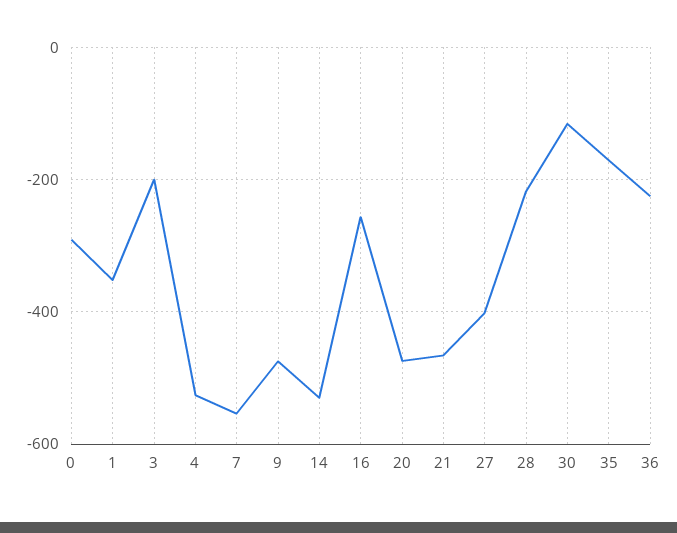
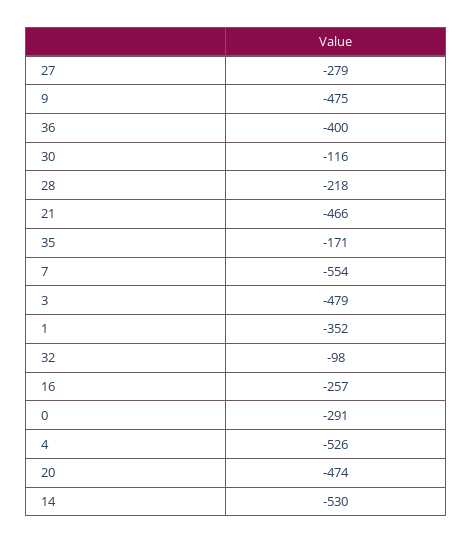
3: -200 -> -479
27: -400 -> -279
36: -220 -> -400
32: none -> -98

